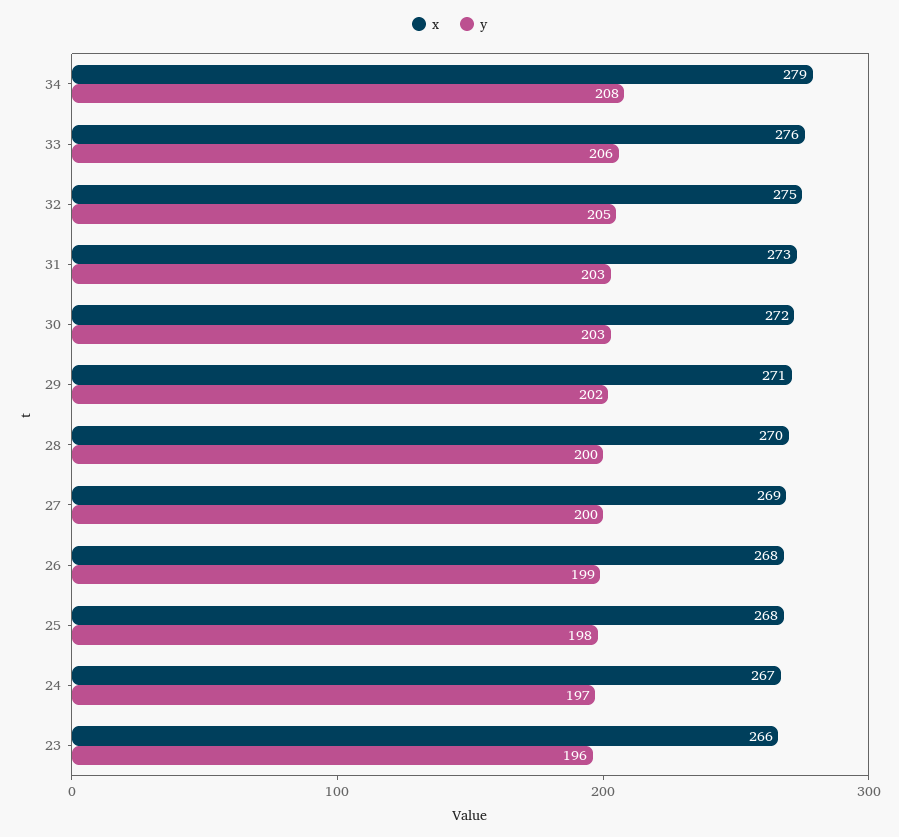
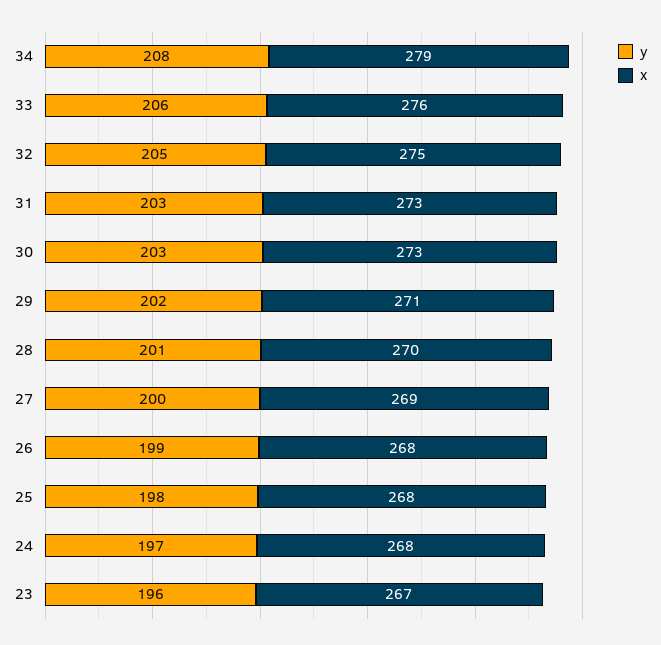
x, 30: 272 -> 273
y, 28: 200 -> 201
x, 24: 267 -> 268
x, 23: 266 -> 267

